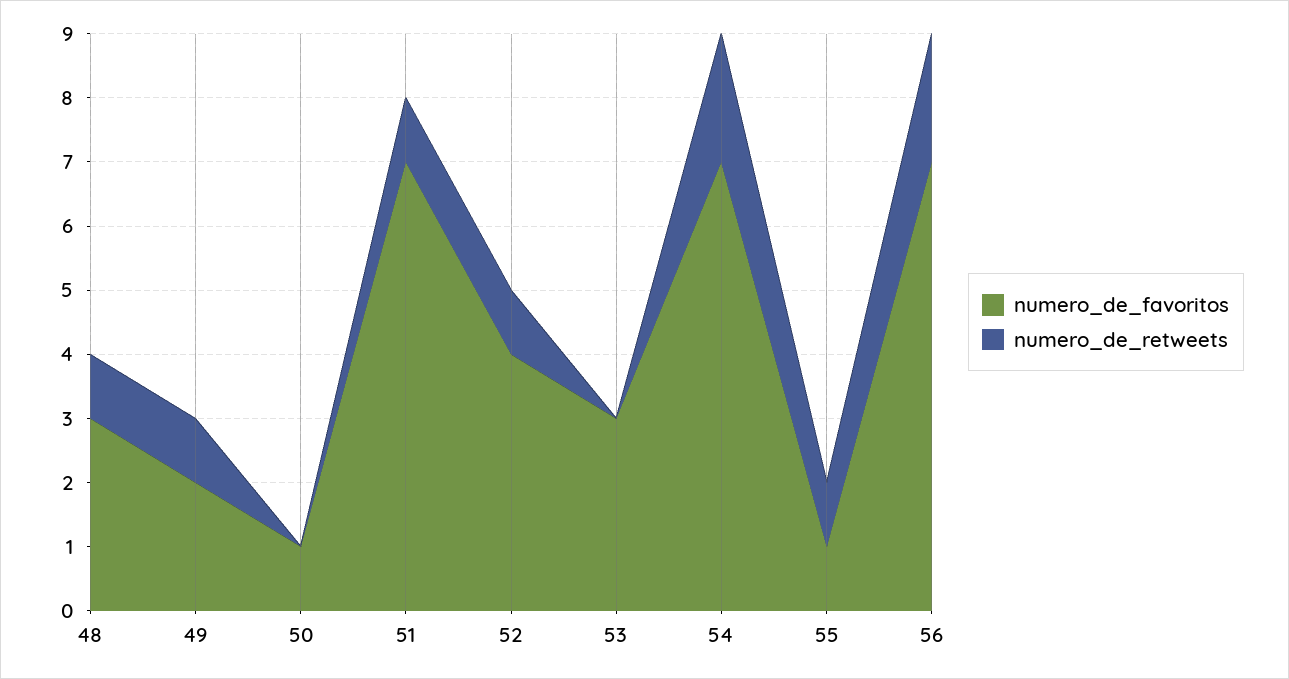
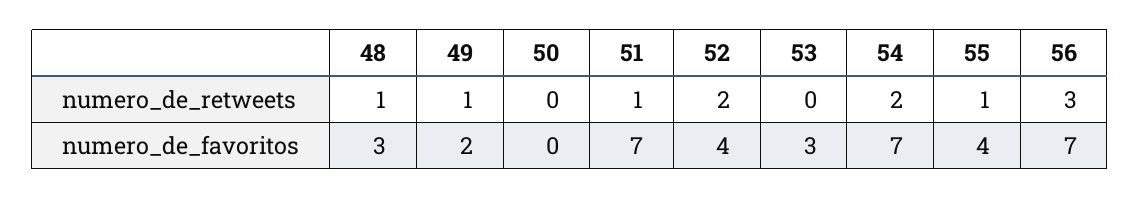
numero_de_favoritos, 50: 1 -> 0
numero_de_retweets, 52: 1 -> 2
numero_de_favoritos, 55: 1 -> 4
numero_de_retweets, 56: 2 -> 3

